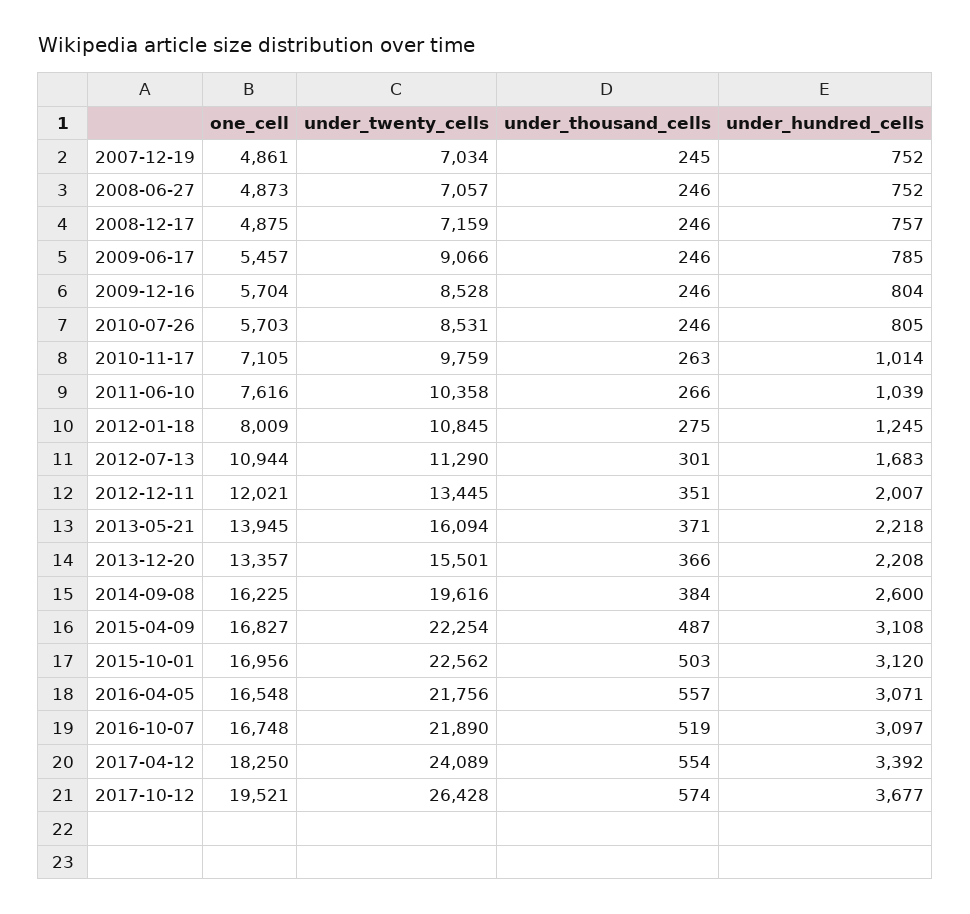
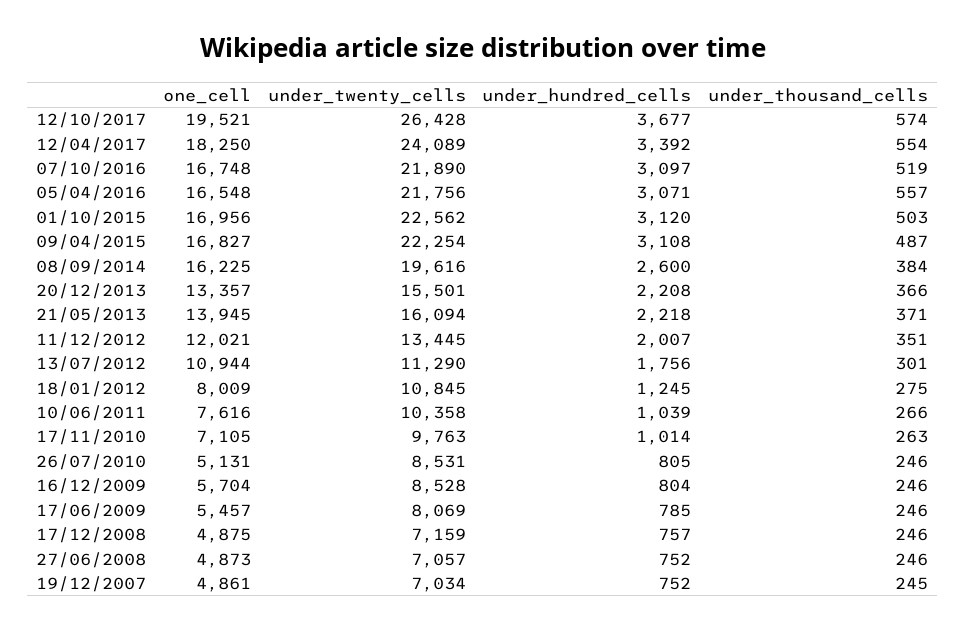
under_twenty_cells, 2009-06-17: 9066 -> 8069
one_cell, 2010-07-26: 5703 -> 5131
under_twenty_cells, 2010-11-17: 9759 -> 9763
under_hundred_cells, 2012-07-13: 1683 -> 1756

